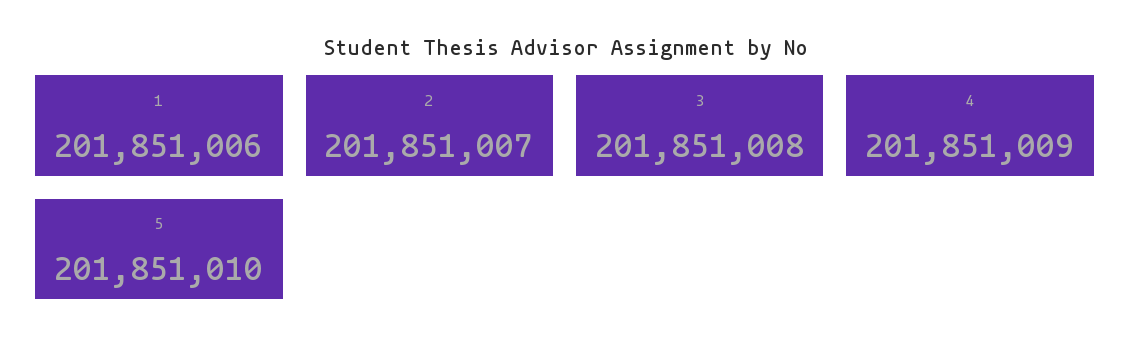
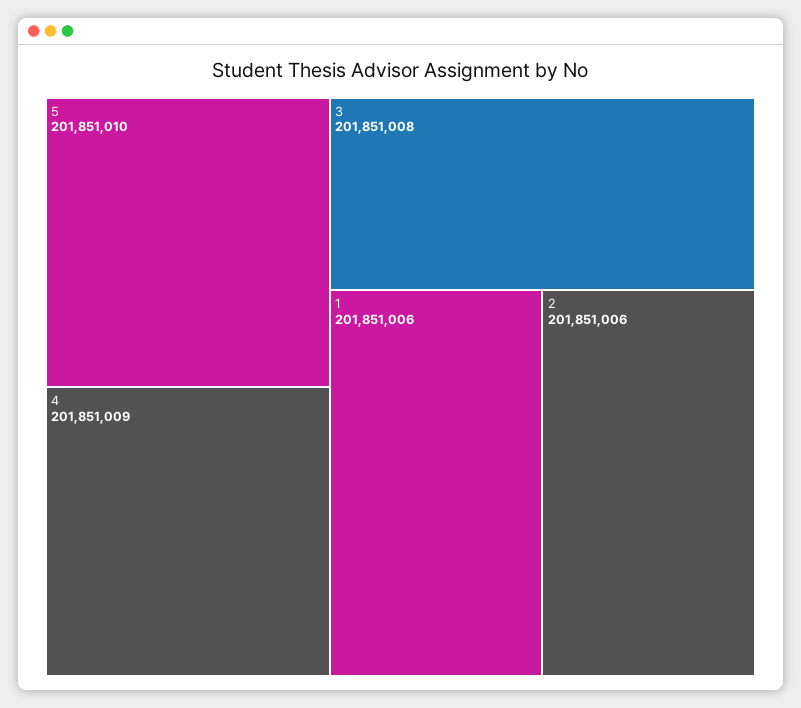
2: 201851007 -> 201851006

